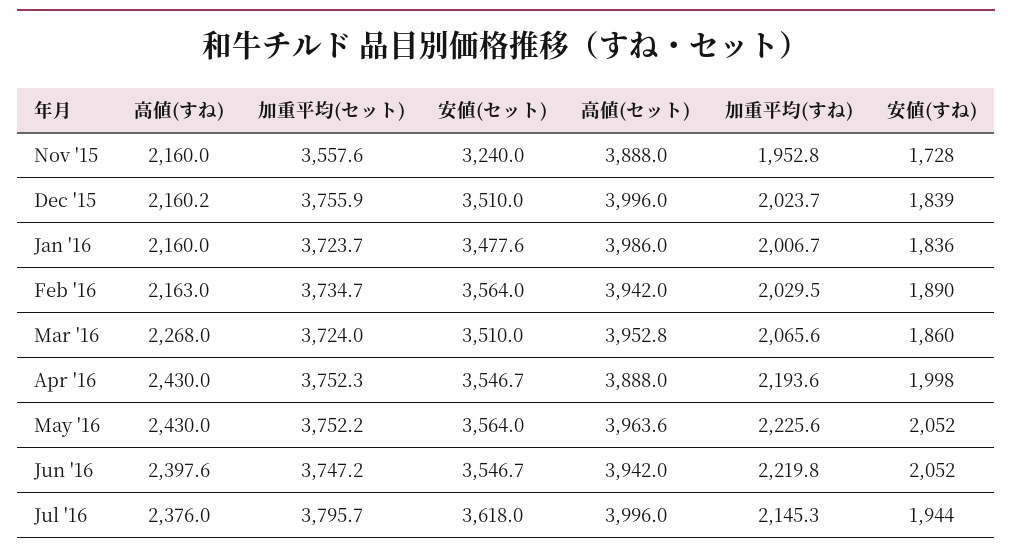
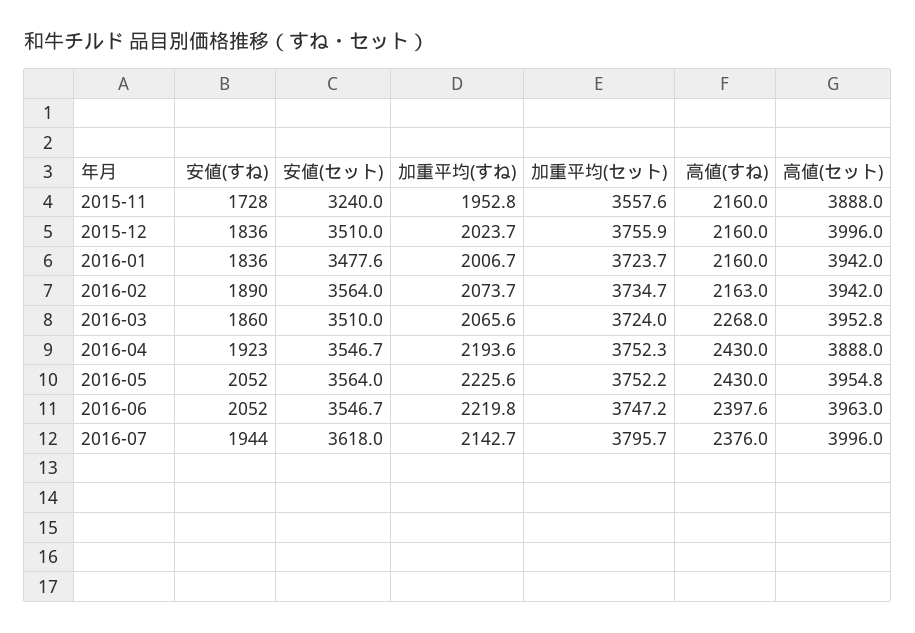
高値(すね), Dec '15: 2160.2 -> 2160
安値(すね), Dec '15: 1839 -> 1836
高値(セット), Jan '16: 3986 -> 3942
加重平均(すね), Feb '16: 2029.5 -> 2073.7
安値(すね), Apr '16: 1998 -> 1923
高値(セット), May '16: 3963.6 -> 3954.8
高値(セット), Jun '16: 3942 -> 3963
加重平均(すね), Jul '16: 2145.3 -> 2142.7

